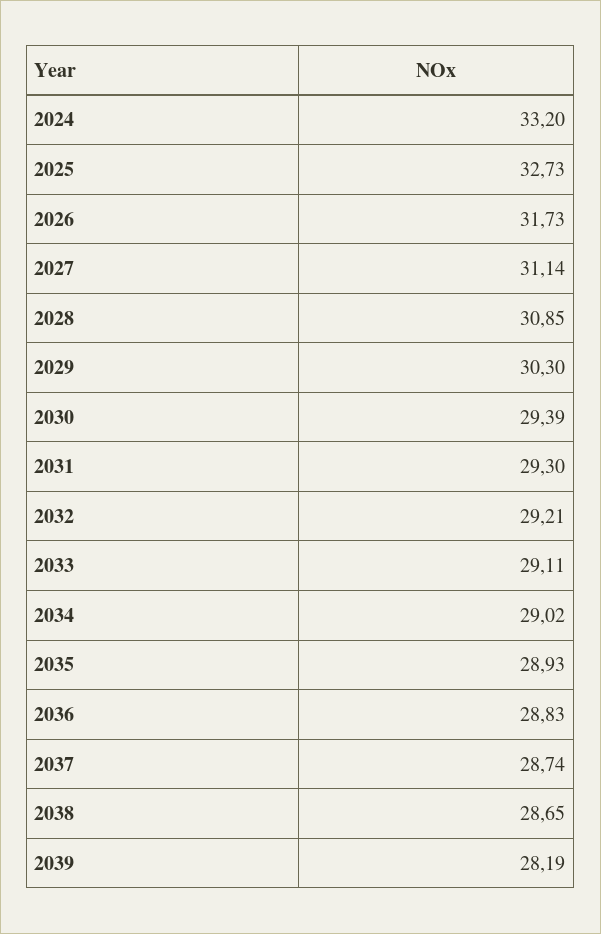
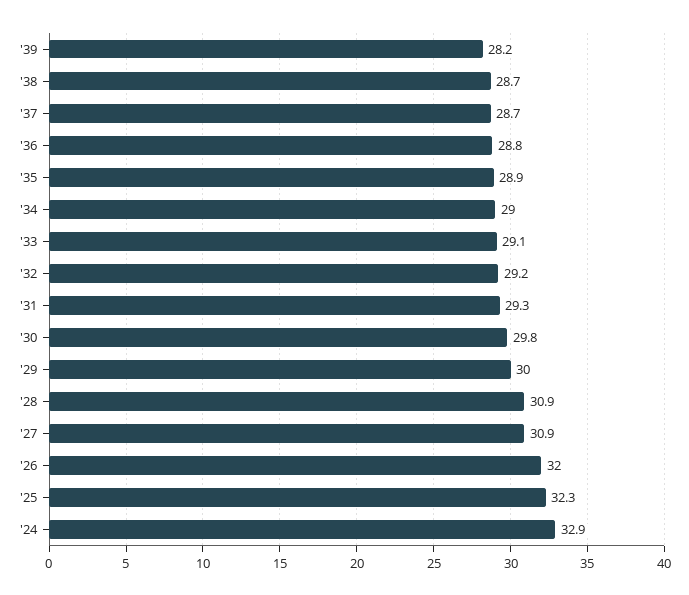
2024: 33.2 -> 32.9
2025: 32.73 -> 32.3
2026: 31.73 -> 32
2027: 31.14 -> 30.9
2029: 30.3 -> 30
2030: 29.39 -> 29.8

